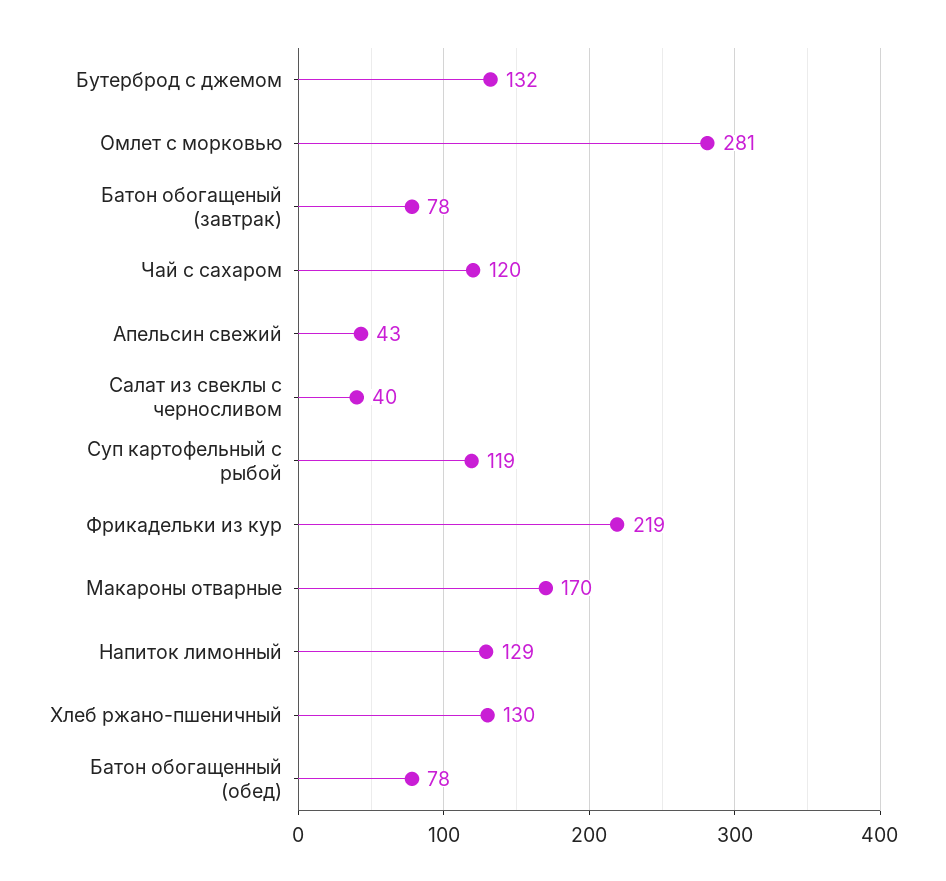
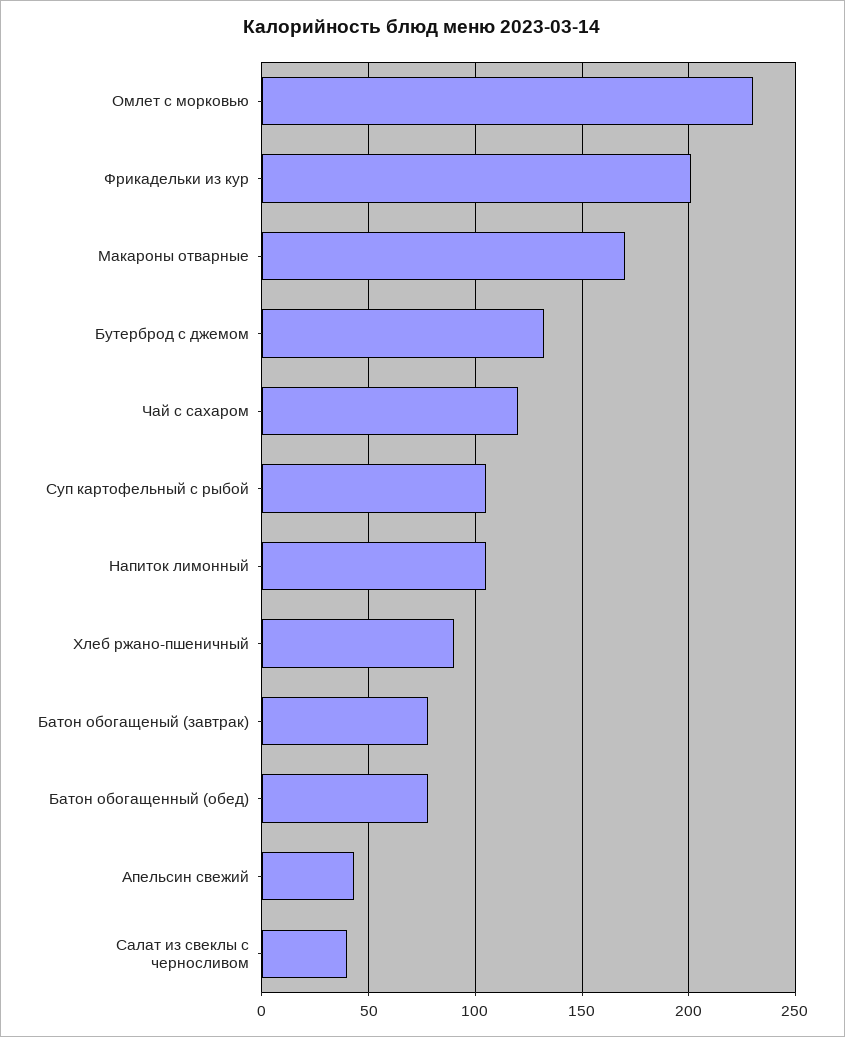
Омлет с морковью: 281 -> 230
Суп картофельный с рыбой: 119 -> 105
Фрикадельки из кур: 219 -> 200
Напиток лимонный: 129 -> 105
Хлеб ржано-пшеничный: 130 -> 90

